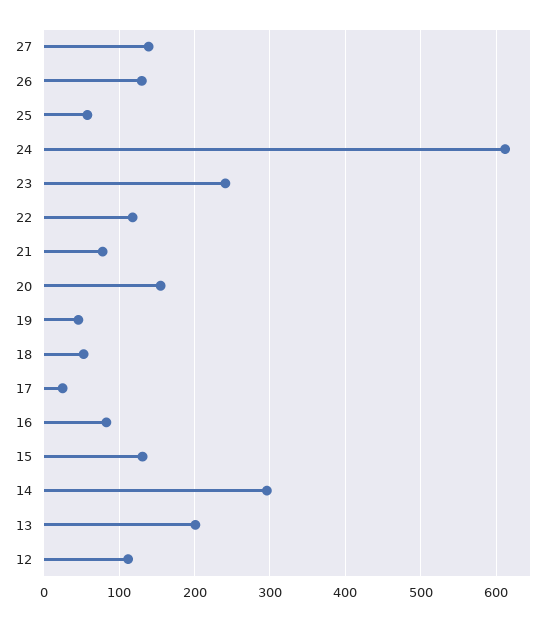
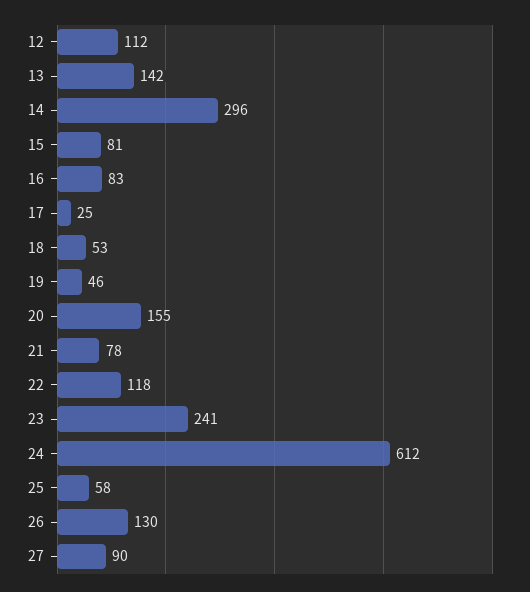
27: 140 -> 90
15: 130 -> 81
13: 200 -> 142

